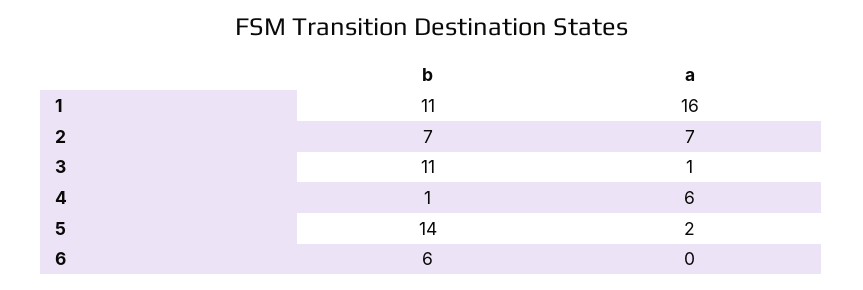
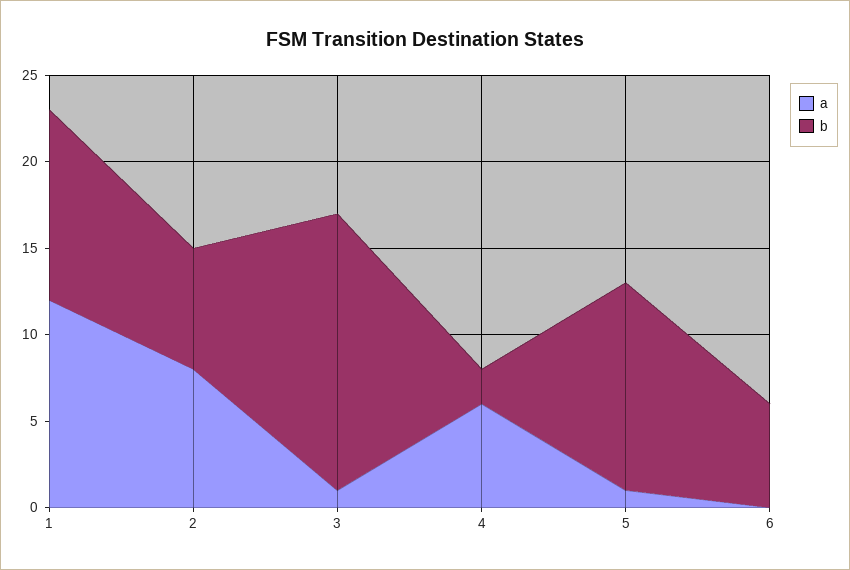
a, 1: 16 -> 12
a, 2: 7 -> 8
b, 3: 11 -> 16
b, 4: 1 -> 2
b, 5: 14 -> 12
a, 5: 2 -> 1

